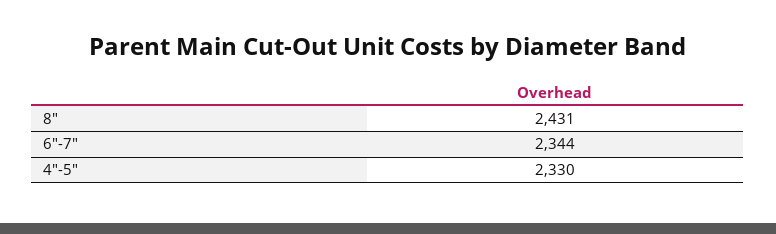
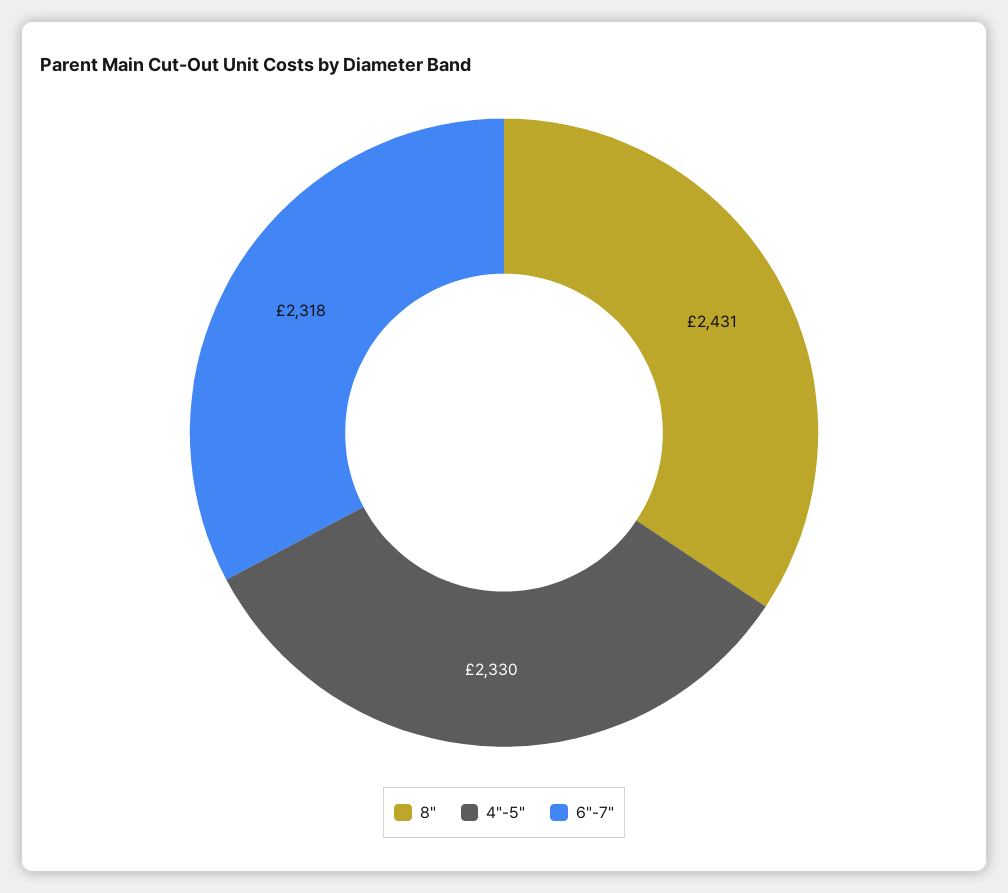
6"-7": 2344 -> 2318

